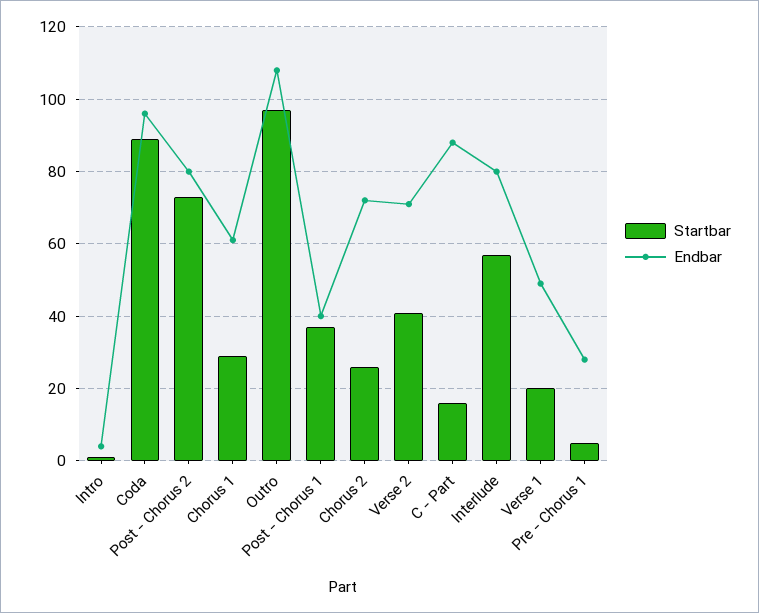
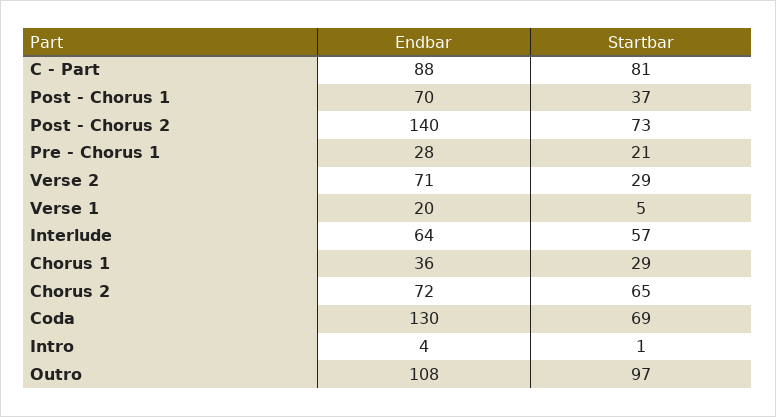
Startbar, Coda: 90 -> 69
Endbar, Coda: 95 -> 130
Endbar, Post - Chorus 2: 80 -> 140
Endbar, Chorus 1: 60 -> 36
Endbar, Post - Chorus 1: 40 -> 70
Startbar, Chorus 2: 25 -> 65
Startbar, Verse 2: 40 -> 29
Startbar, C - Part: 15 -> 81
Endbar, Interlude: 80 -> 64
Startbar, Verse 1: 20 -> 5
Endbar, Verse 1: 50 -> 20
Startbar, Pre - Chorus 1: 5 -> 21

